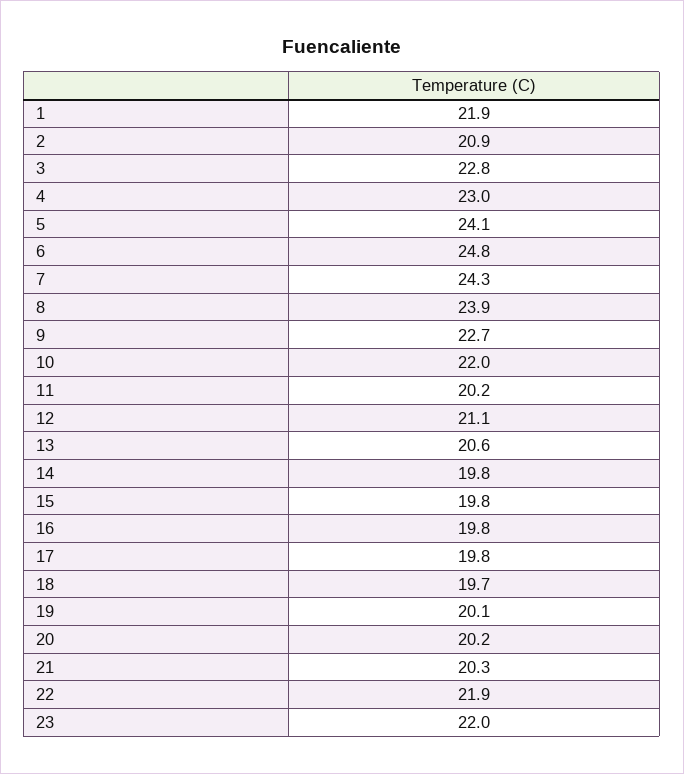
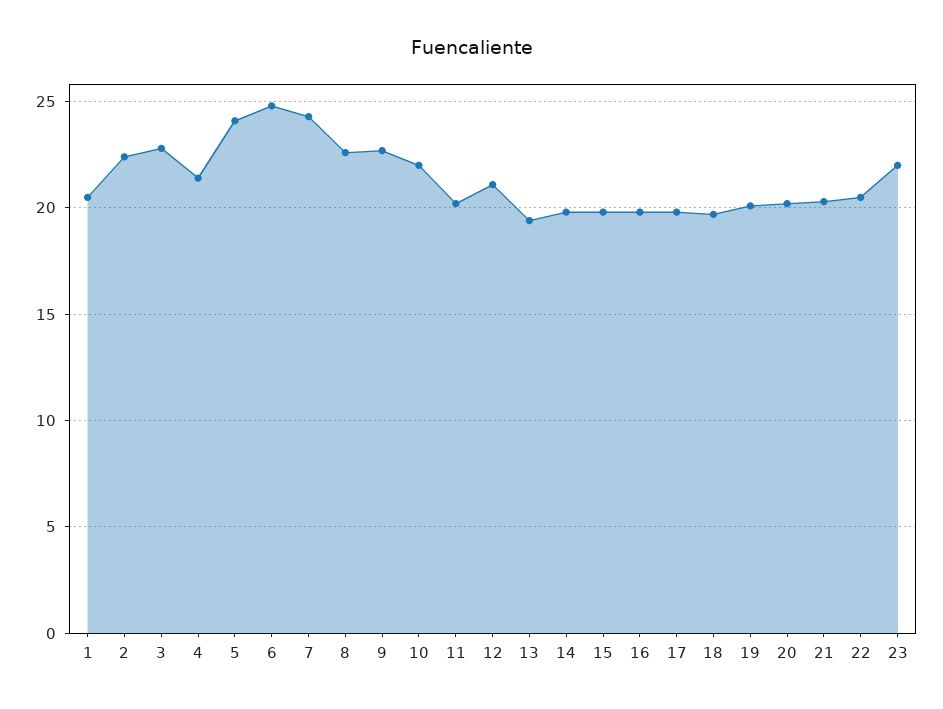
1: 21.9 -> 20.5
2: 20.9 -> 22.5
4: 23 -> 21.5
8: 23.9 -> 22.5
13: 20.6 -> 19.5
22: 21.9 -> 20.5

